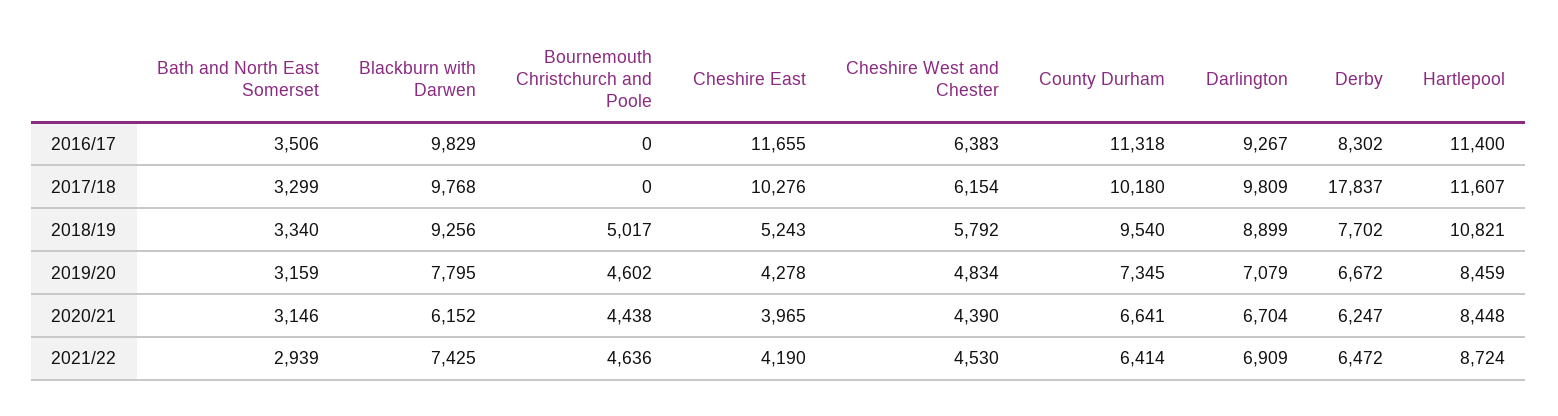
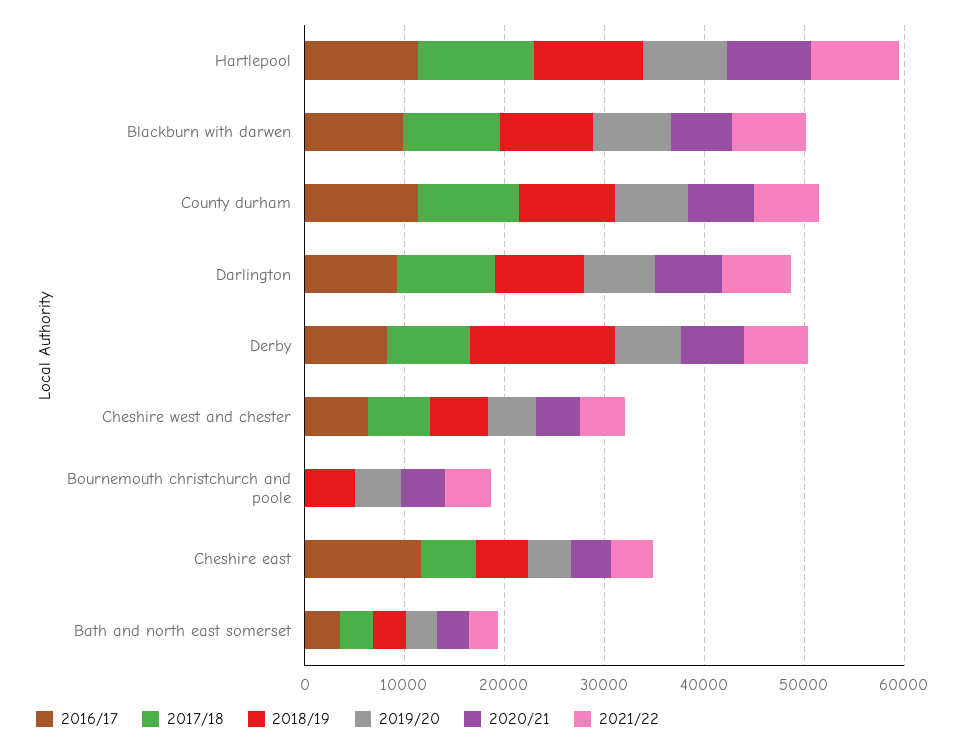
2017/18, Cheshire East: 10276 -> 6000
2017/18, Derby: 17837 -> 8000
2018/19, Derby: 7702 -> 14000

